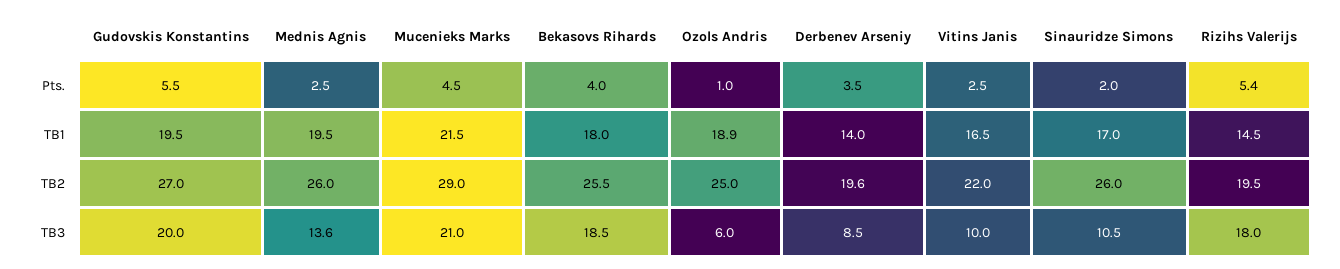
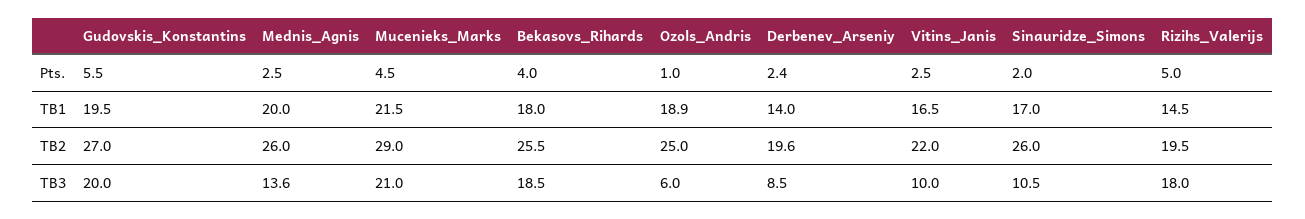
Derbenev Arseniy, Pts.: 3.5 -> 2.4
Rizihs Valerijs, Pts.: 5.4 -> 5
Mednis Agnis, TB1: 19.5 -> 20

